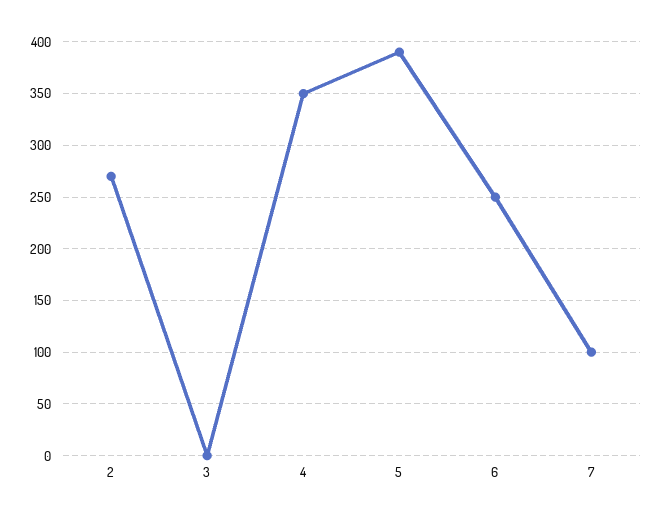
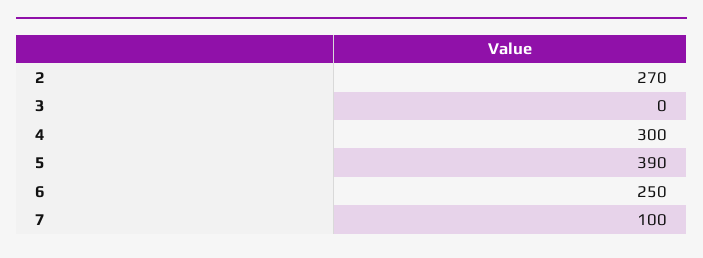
4: 350 -> 300

